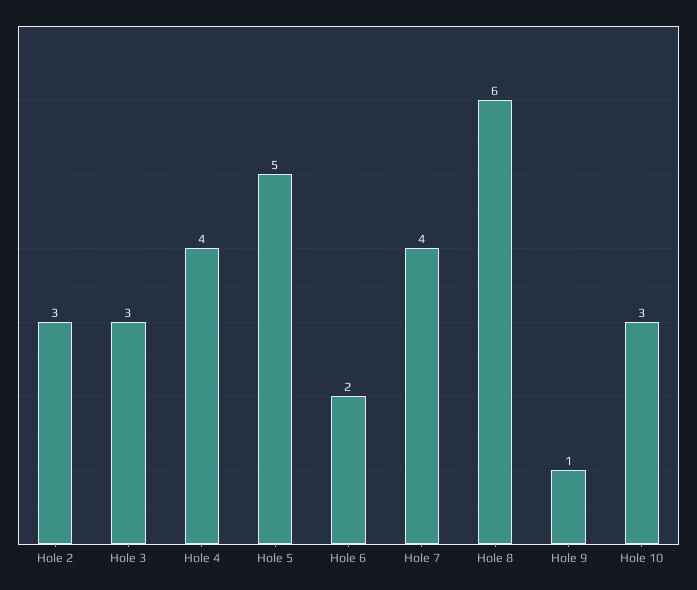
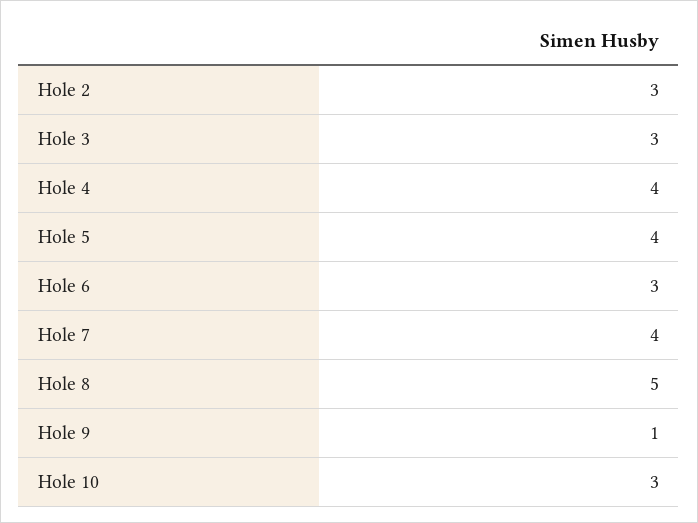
Hole 5: 5 -> 4
Hole 6: 2 -> 3
Hole 8: 6 -> 5

